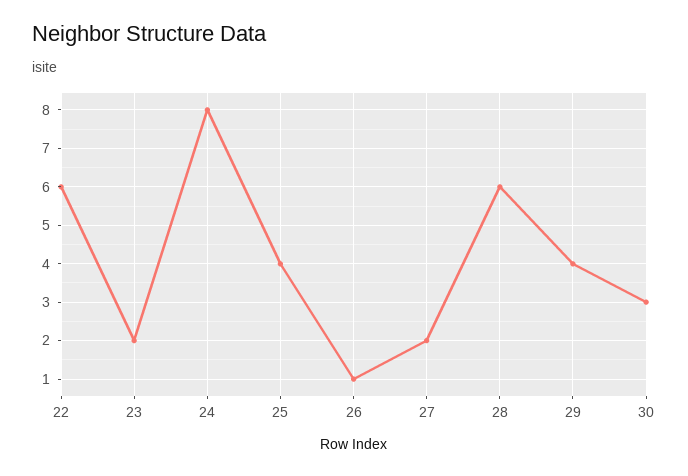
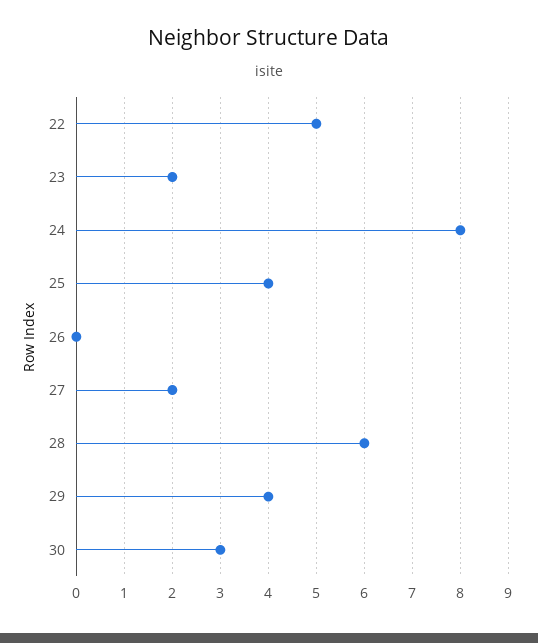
22: 6 -> 5
26: 1 -> 0

